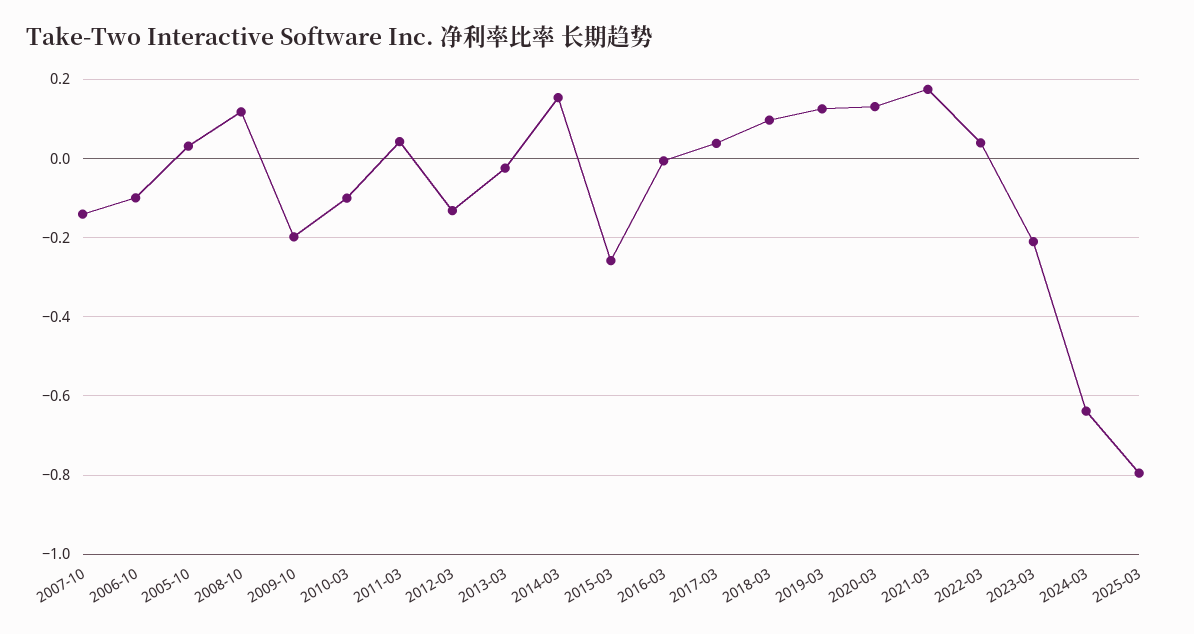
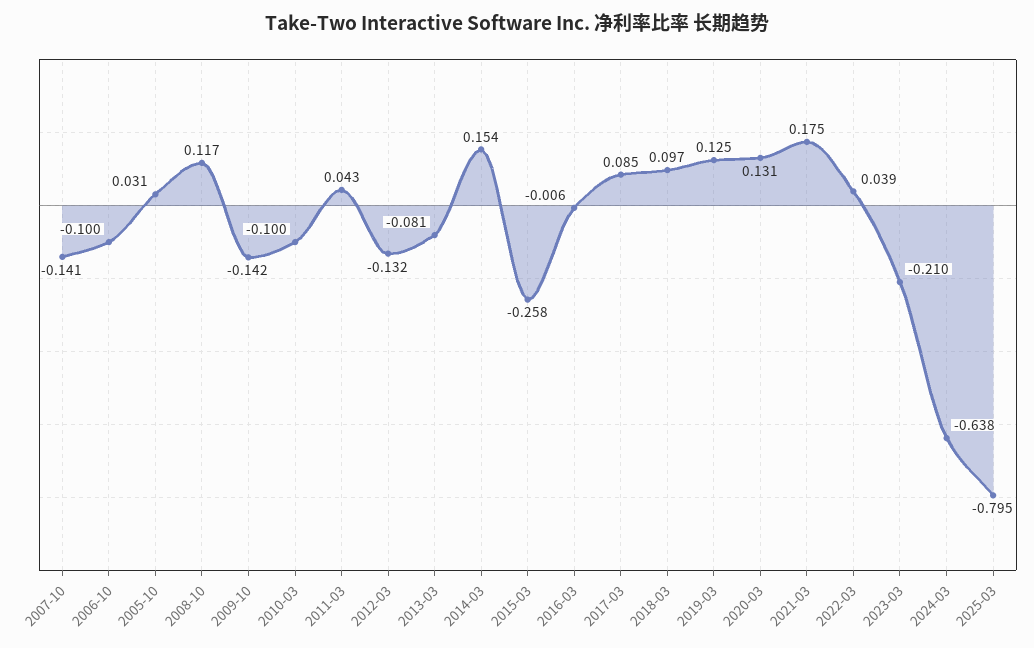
2009-10: -0.2 -> -0.142
2013-03: -0.02 -> -0.081
2017-03: 0.04 -> 0.085

